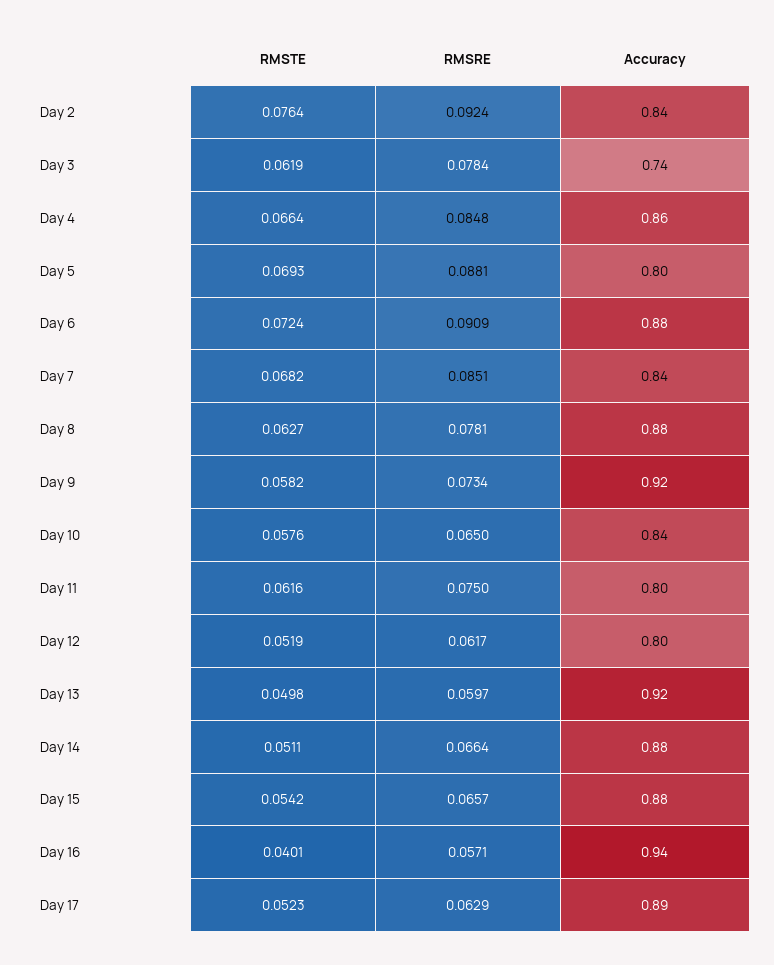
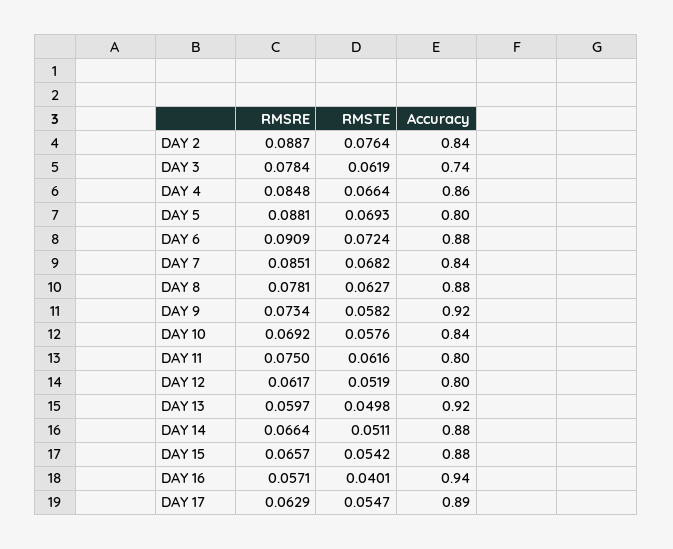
RMSRE, Day 2: 0.0924 -> 0.0887
RMSRE, Day 10: 0.065 -> 0.0692
RMSTE, Day 17: 0.0523 -> 0.0547

